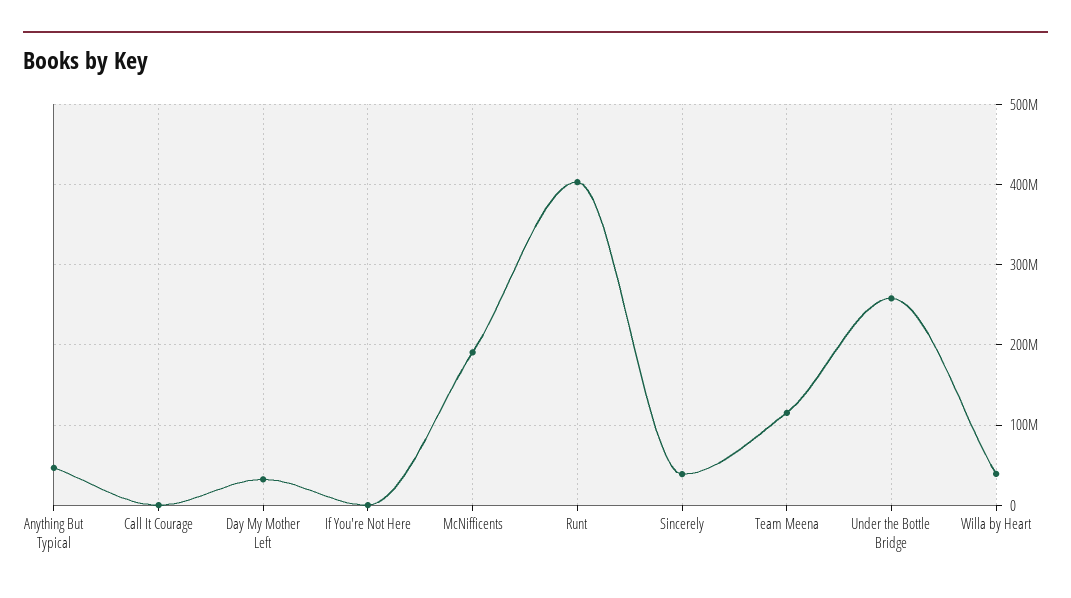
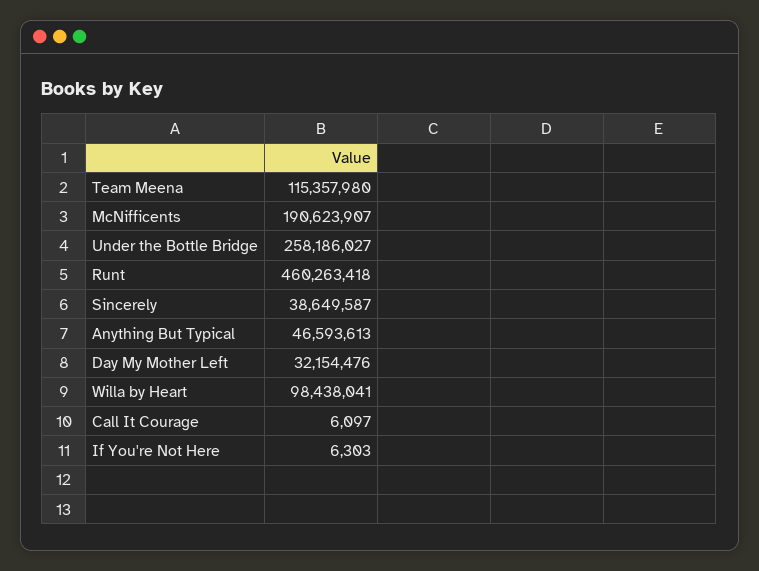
Runt: 400000000 -> 460263418
Willa by Heart: 40000000 -> 98438041

